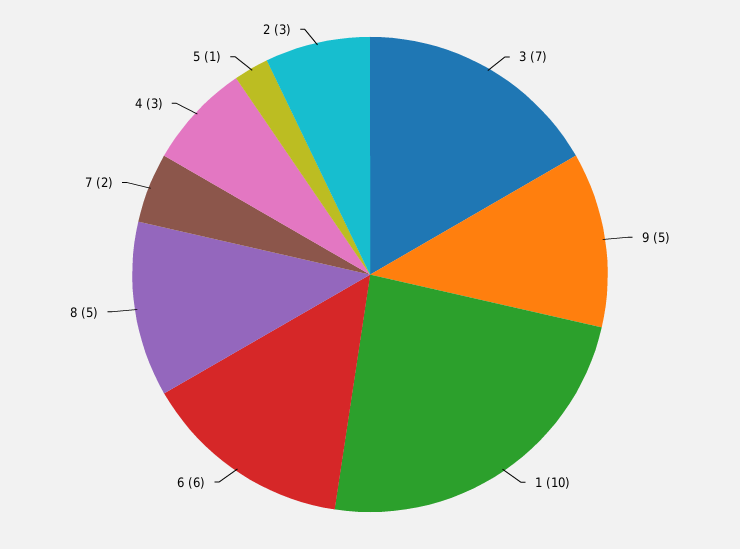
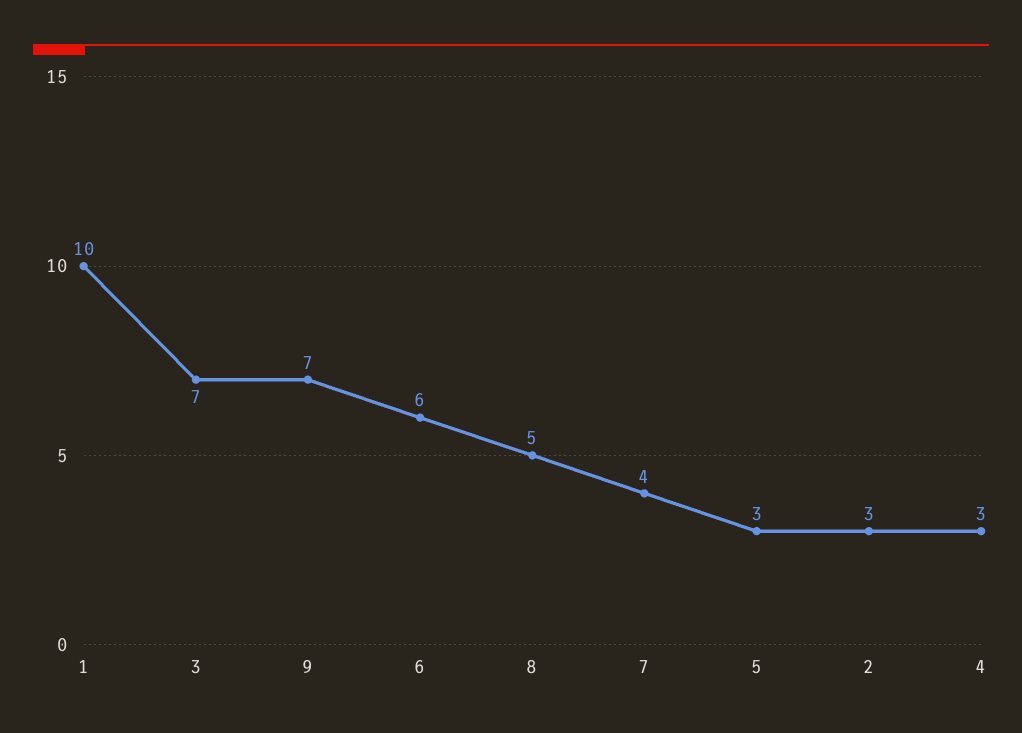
9: 5 -> 7
7: 2 -> 4
5: 1 -> 3

